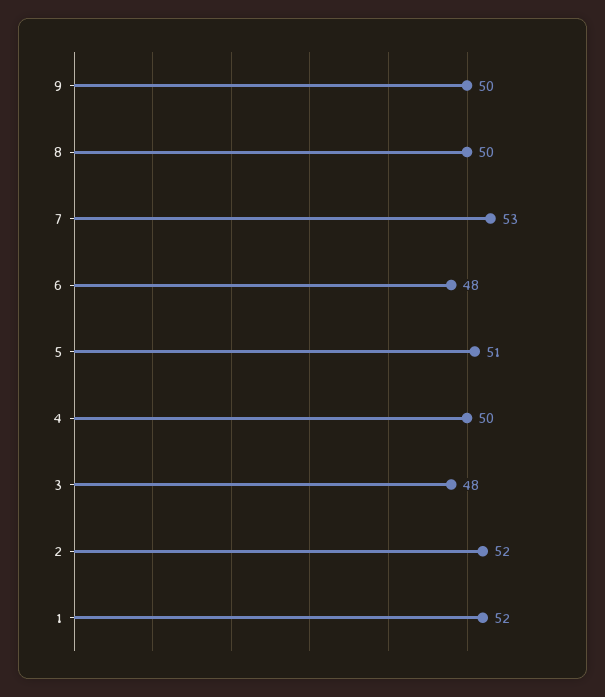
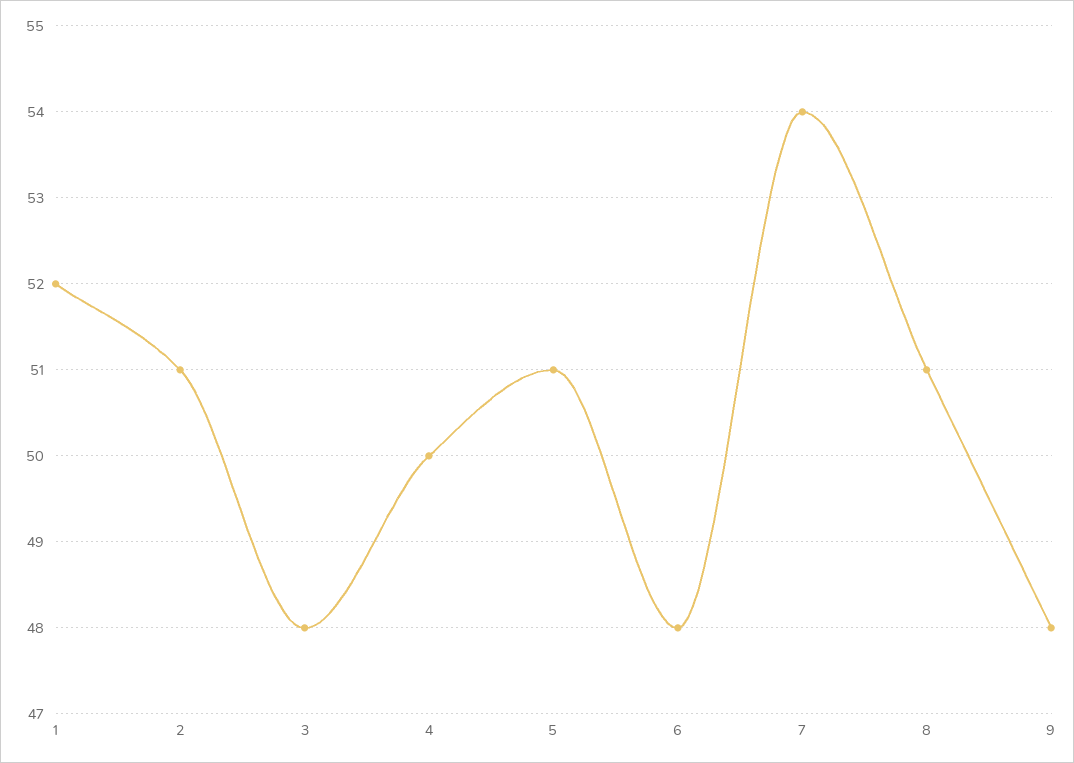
9: 50 -> 48
8: 50 -> 51
7: 53 -> 54
2: 52 -> 51

